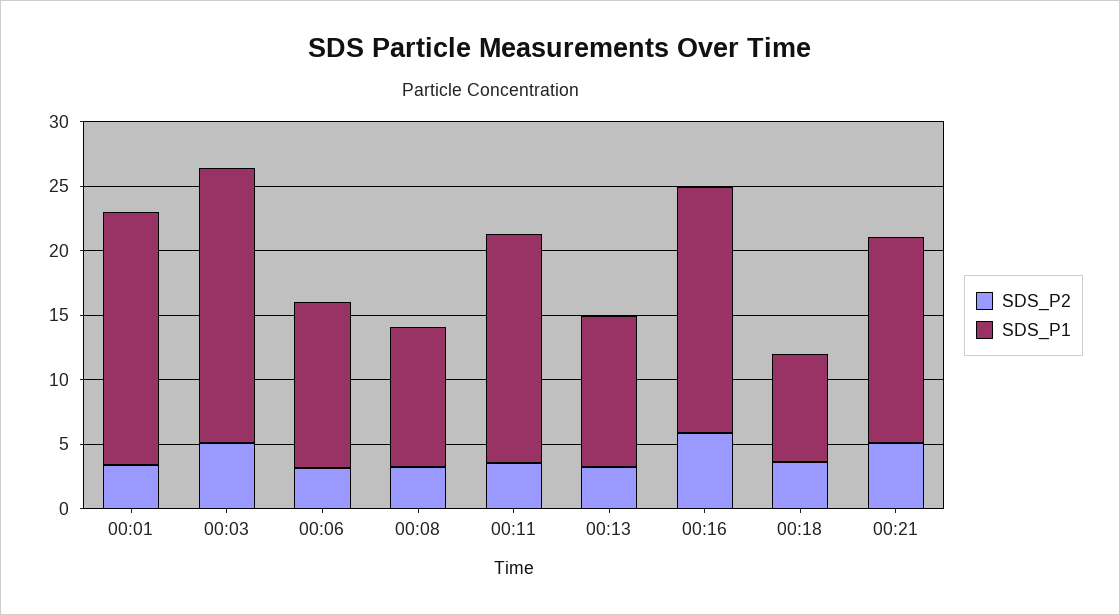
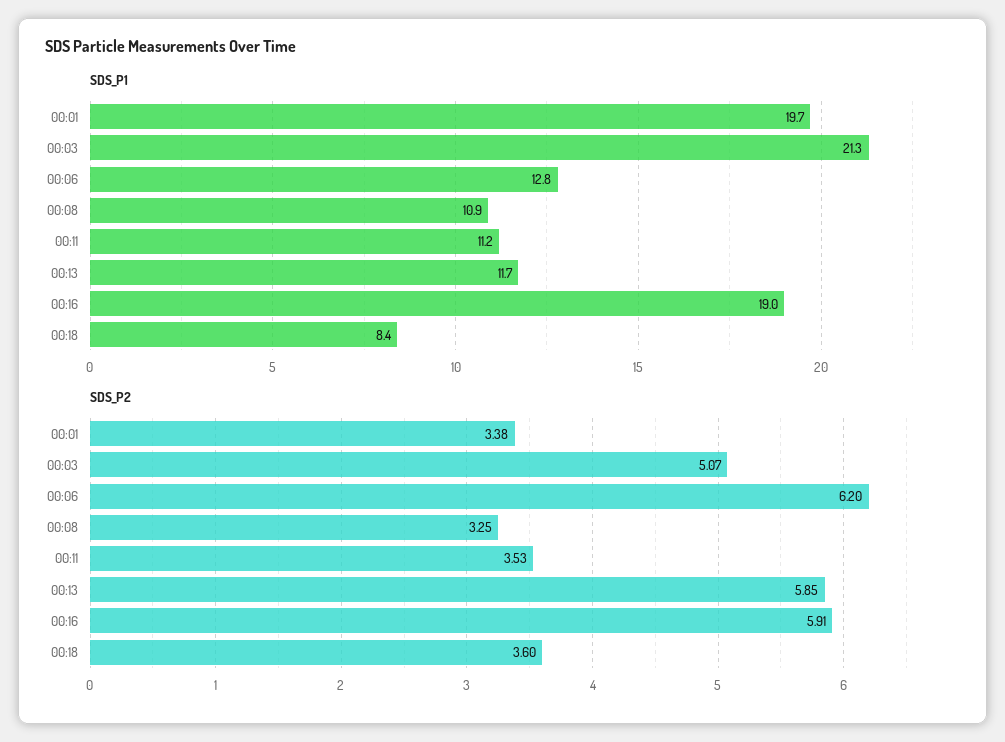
SDS_P2, 00:06: 3 -> 6.2
SDS_P1, 00:11: 18 -> 11.2
SDS_P2, 00:13: 3 -> 5.85
SDS_P2, 00:21: 5 -> none
SDS_P1, 00:21: 16 -> none

